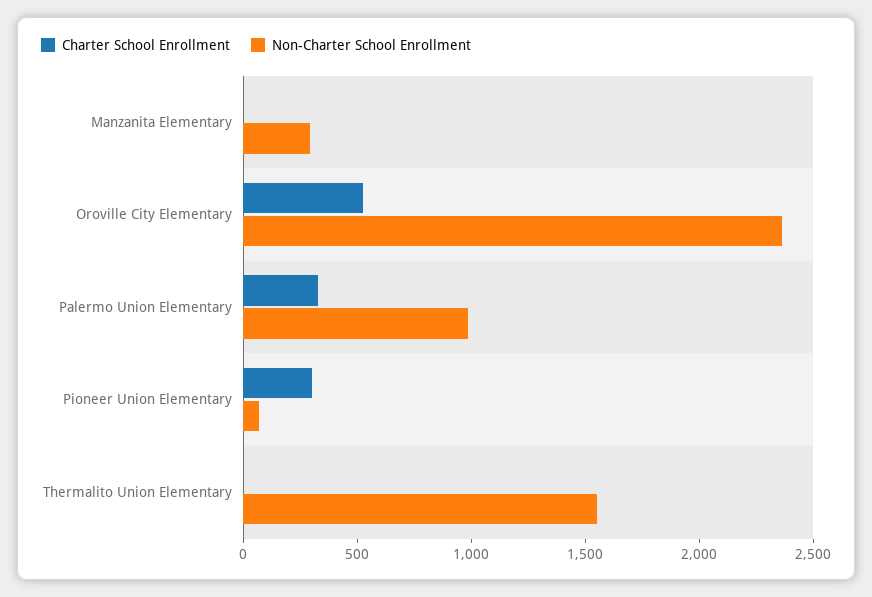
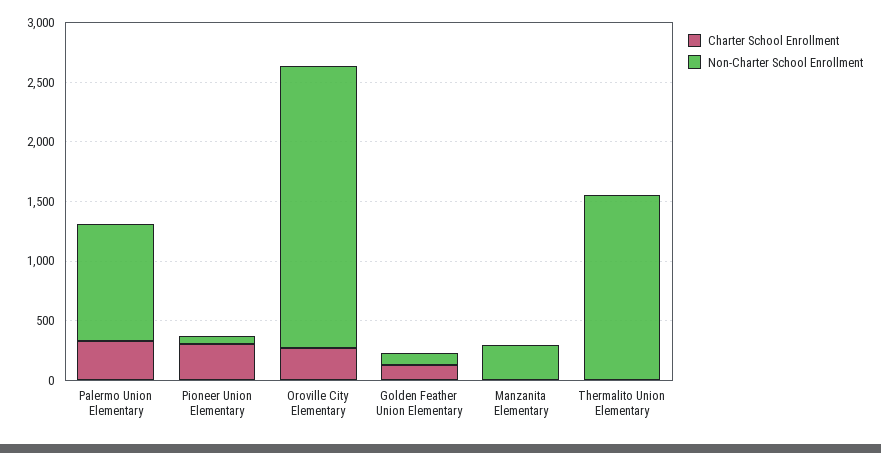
Charter School Enrollment, Oroville City Elementary: 500 -> 300
Charter School Enrollment, Golden Feather Union Elementary: none -> 100
Non-Charter School Enrollment, Golden Feather Union Elementary: none -> 100

